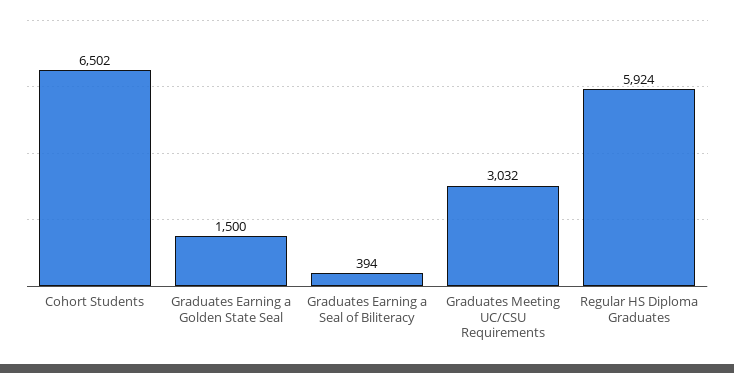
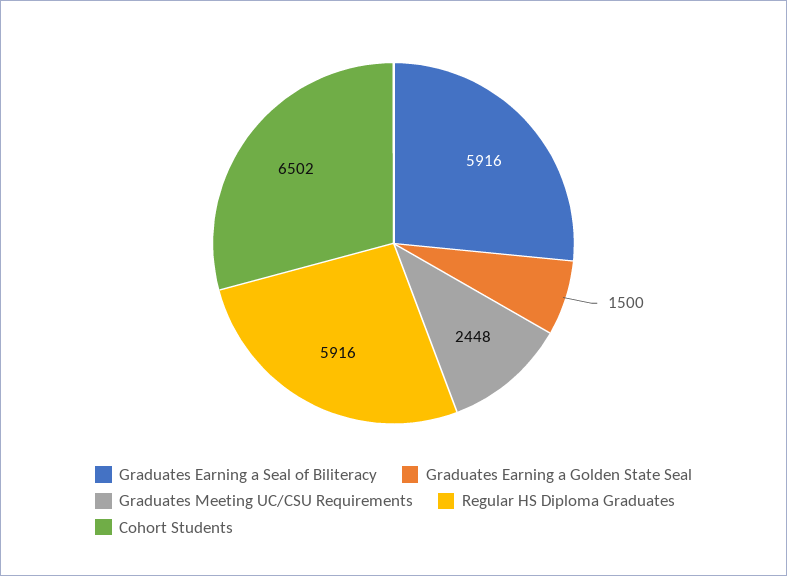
Graduates Earning a Seal of Biliteracy: 394 -> 5916
Graduates Meeting UC/CSU Requirements: 3032 -> 2448
Regular HS Diploma Graduates: 5924 -> 5916

